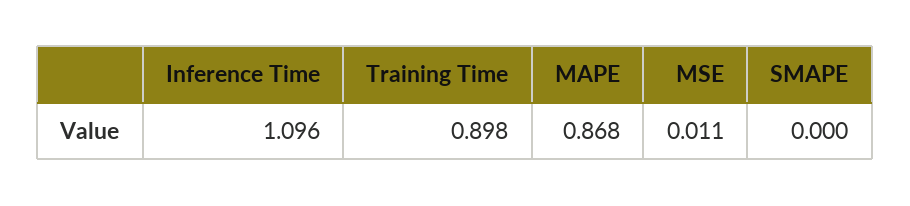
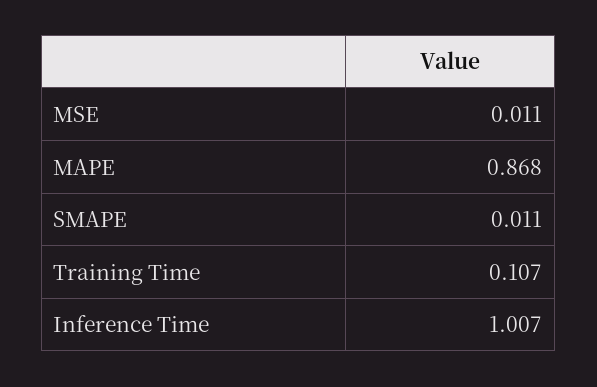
Inference Time: 1.096 -> 1.007
Training Time: 0.898 -> 0.107
SMAPE: 0 -> 0.011

